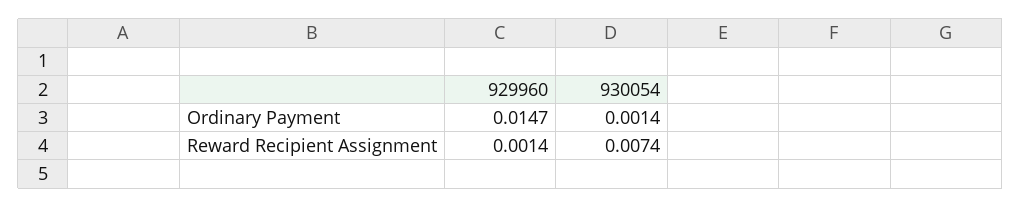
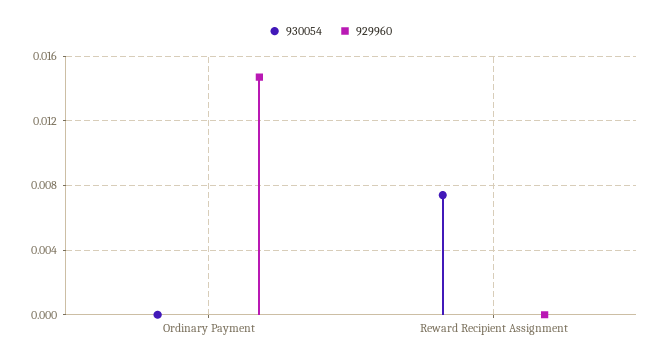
930054, Ordinary Payment: 0.0014 -> 0
929960, Reward Recipient Assignment: 0.0014 -> 0

